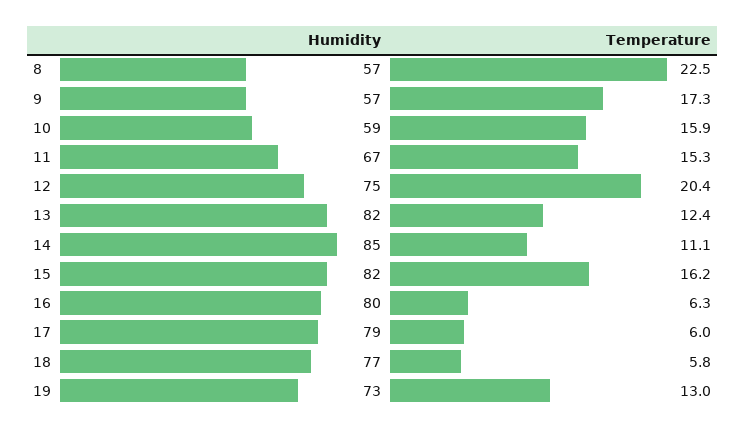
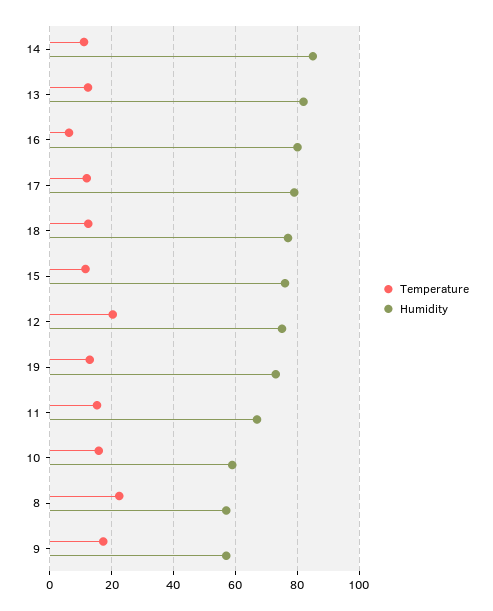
Humidity, 15: 82 -> 76
Temperature, 15: 16.2 -> 12
Temperature, 17: 6 -> 12
Temperature, 18: 5.8 -> 12

